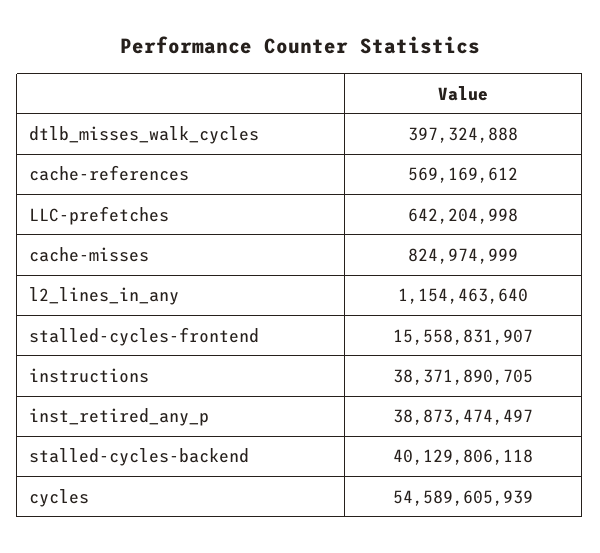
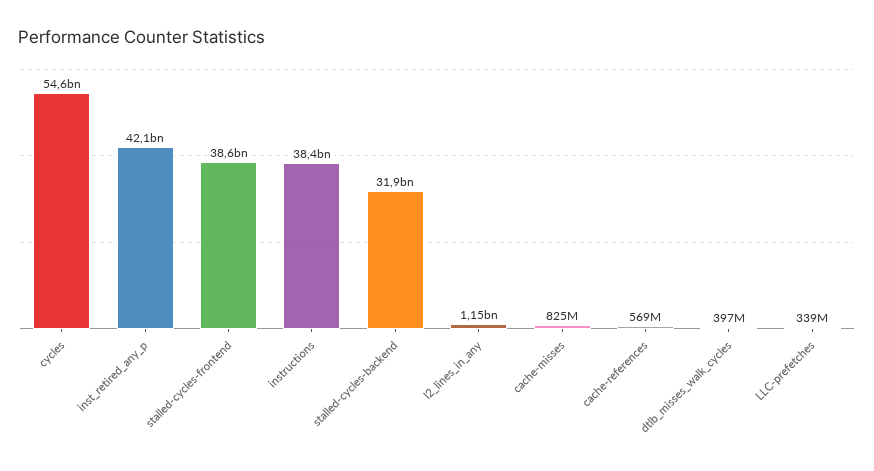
LLC-prefetches: 642204998 -> 339000000
stalled-cycles-frontend: 15558831907 -> 38600000000
inst_retired_any_p: 38873474497 -> 42100000000
stalled-cycles-backend: 40129806118 -> 31900000000

